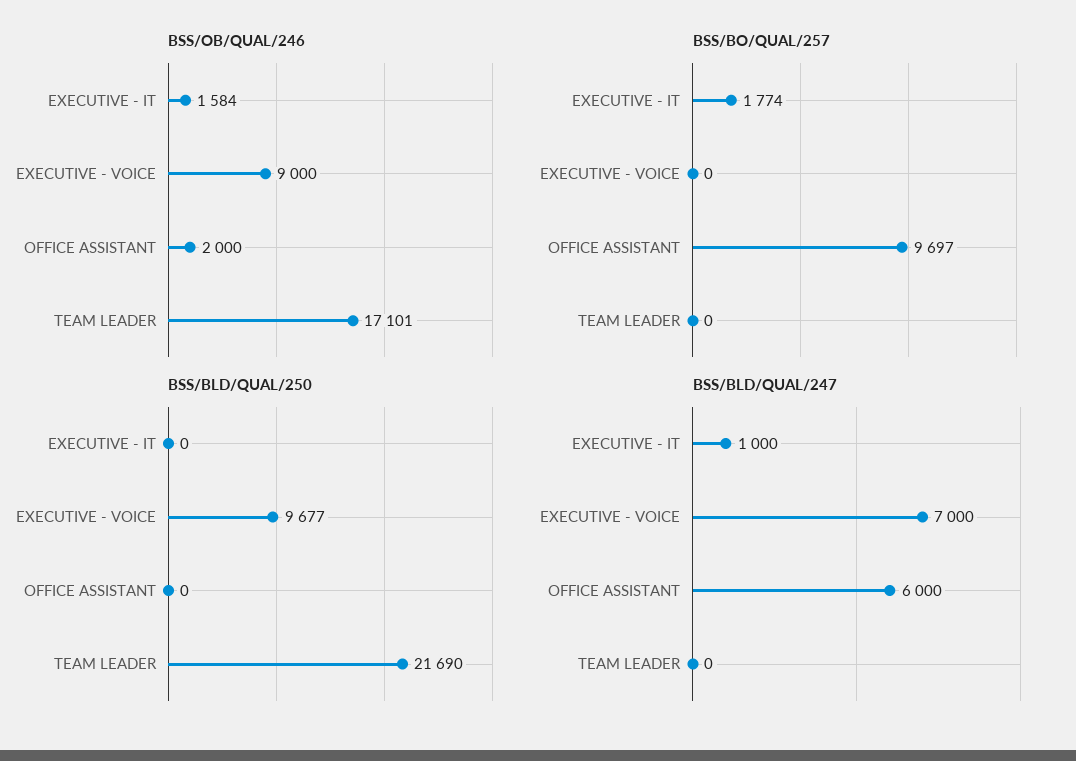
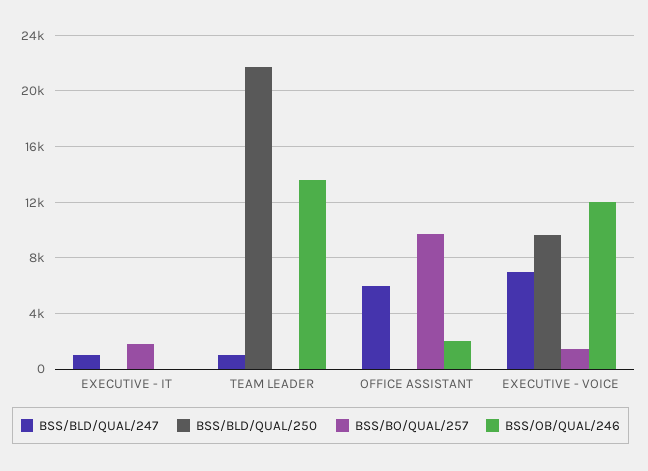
BSS/OB/QUAL/246, EXECUTIVE - IT: 1584 -> 0
BSS/OB/QUAL/246, EXECUTIVE - VOICE: 9000 -> 12000
BSS/OB/QUAL/246, TEAM LEADER: 17101 -> 13500
BSS/BO/QUAL/257, EXECUTIVE - VOICE: 0 -> 1500
BSS/BLD/QUAL/247, TEAM LEADER: 0 -> 1000

